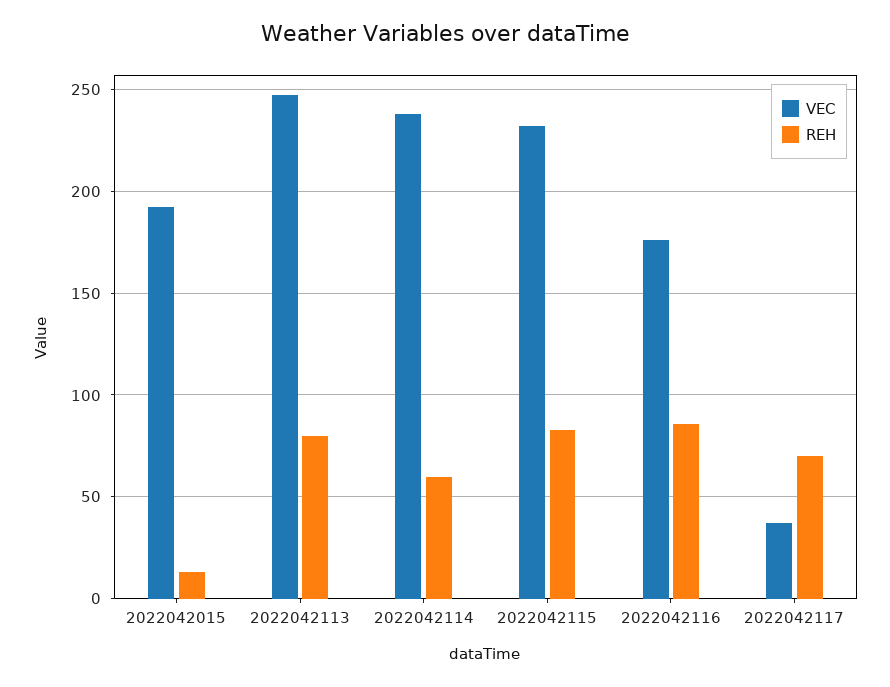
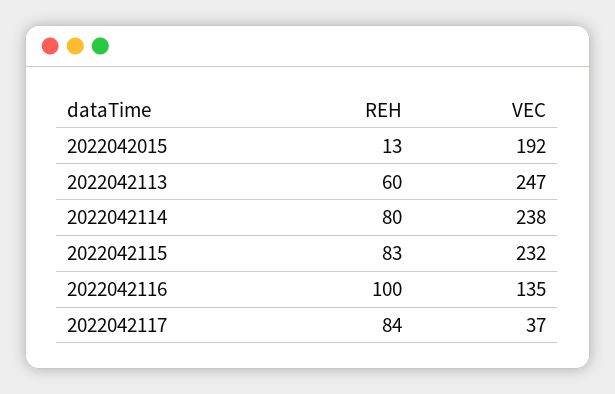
REH, 2022042113: 80 -> 60
REH, 2022042114: 60 -> 80
VEC, 2022042116: 175 -> 135
REH, 2022042116: 85 -> 100
REH, 2022042117: 70 -> 84

